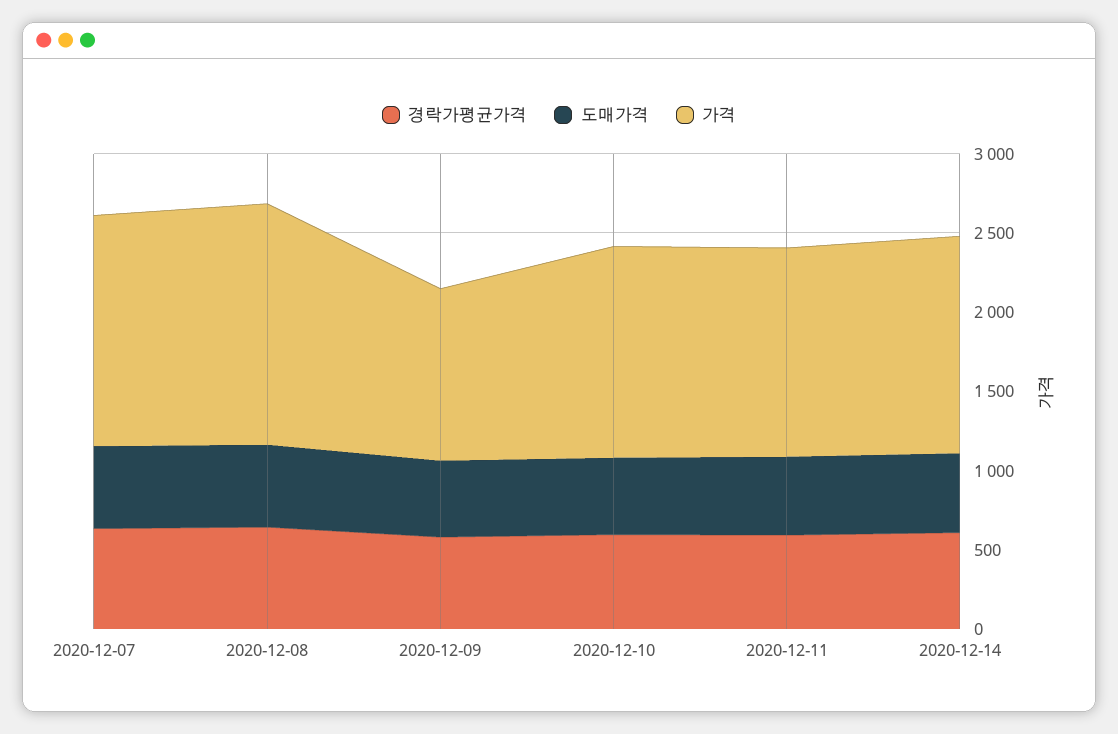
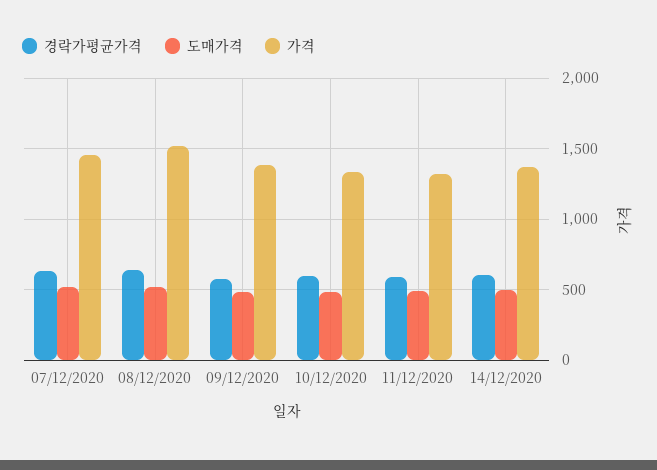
가격, 2020-12-09: 1100 -> 1400

